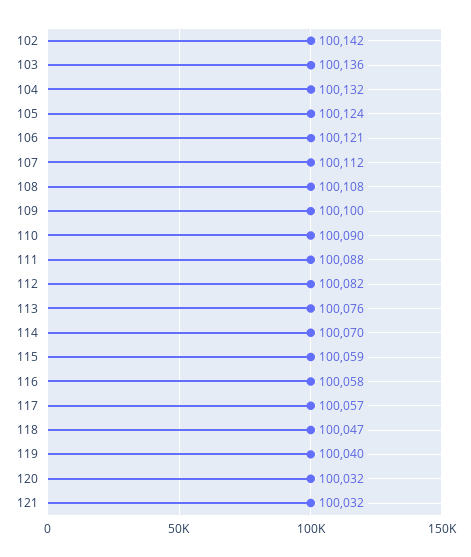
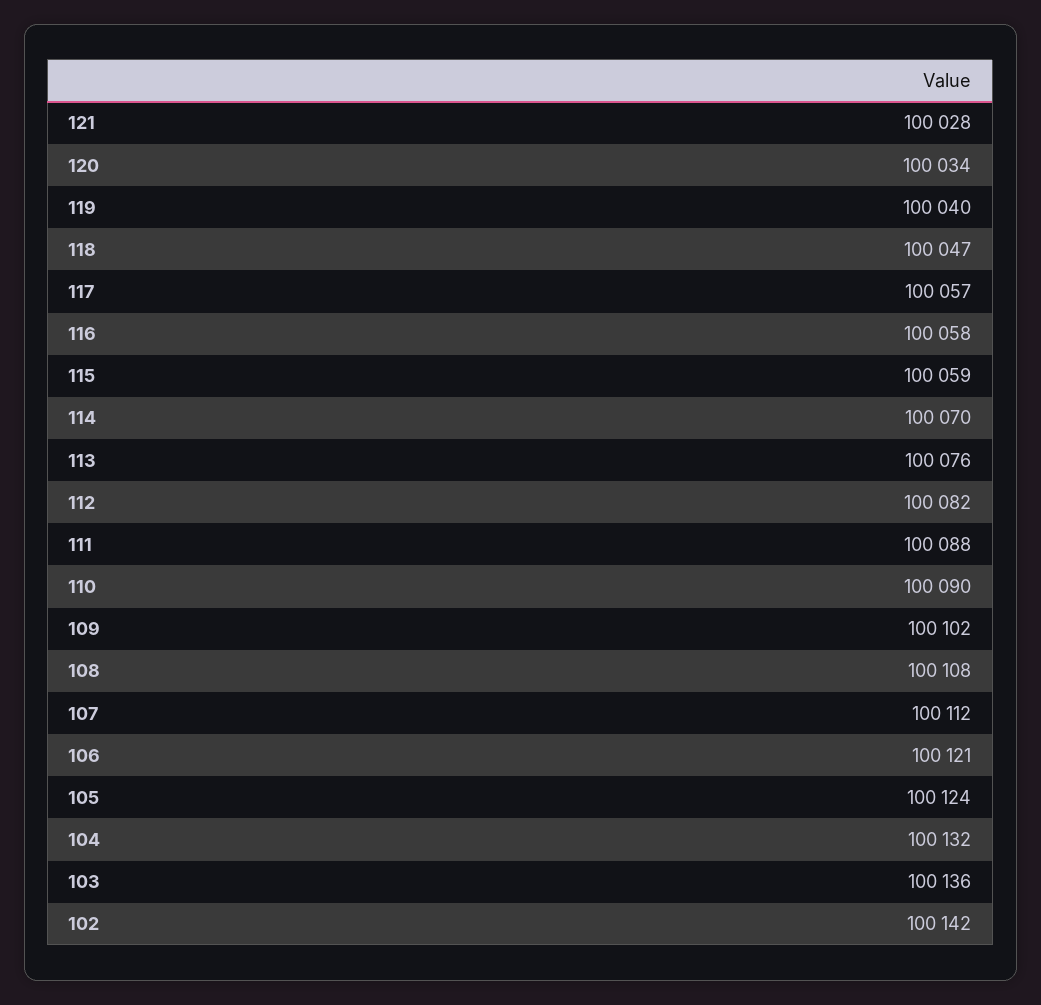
109: 100100 -> 100102
120: 100032 -> 100034
121: 100032 -> 100028

